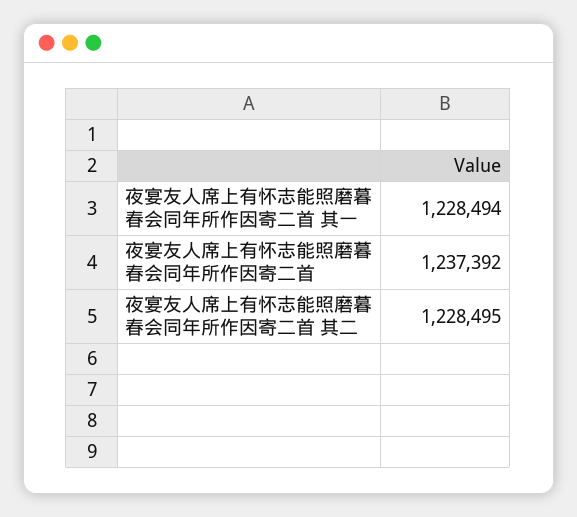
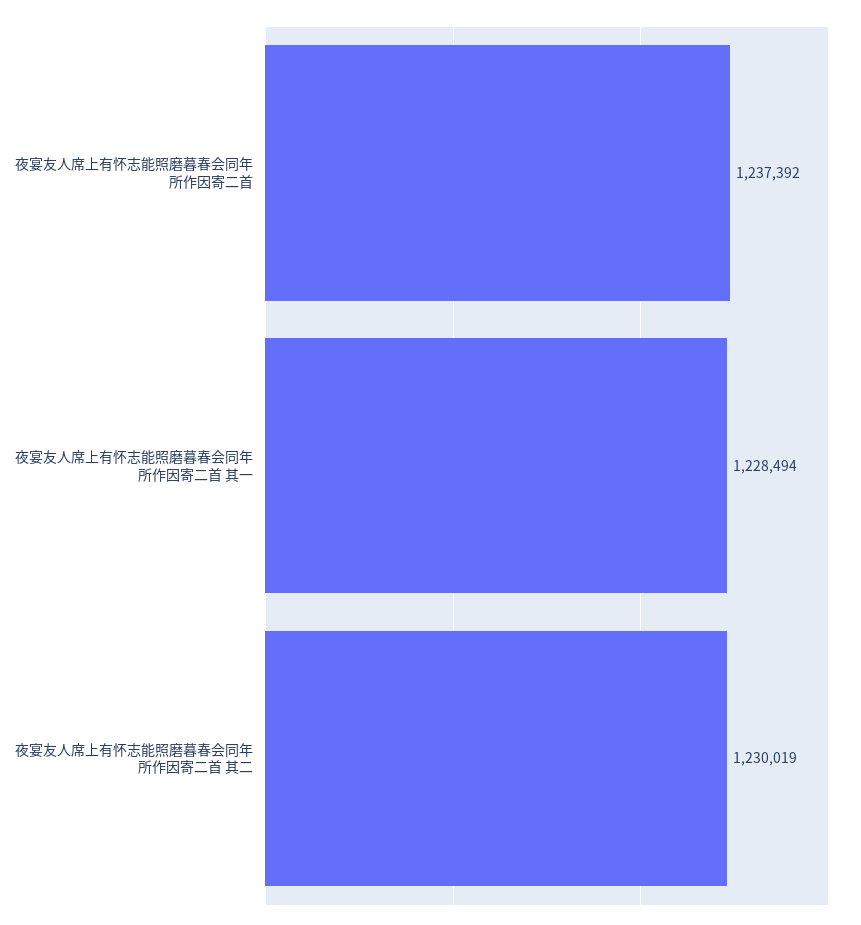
夜宴友人席上有怀志能照磨暮春会同年所作因寄二首 其二: 1228495 -> 1230019

